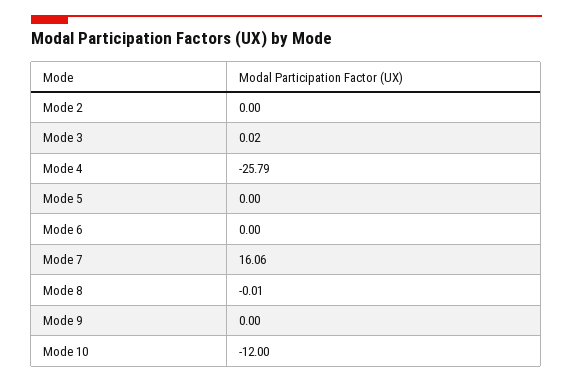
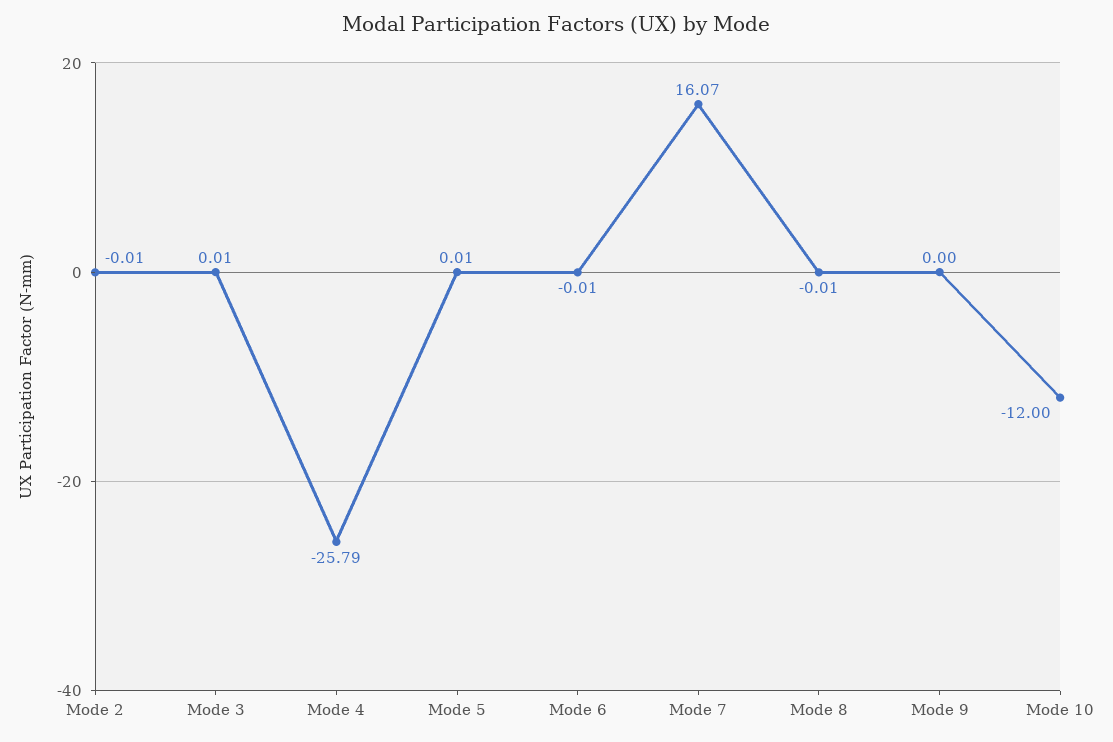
Mode 2: 0 -> -0.01
Mode 3: 0.02 -> 0.01
Mode 5: 0 -> 0.01
Mode 6: 0 -> -0.01
Mode 7: 16.06 -> 16.07

